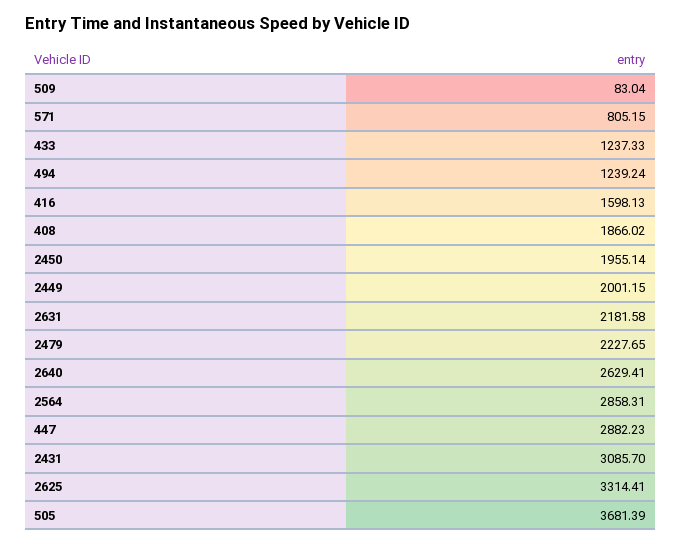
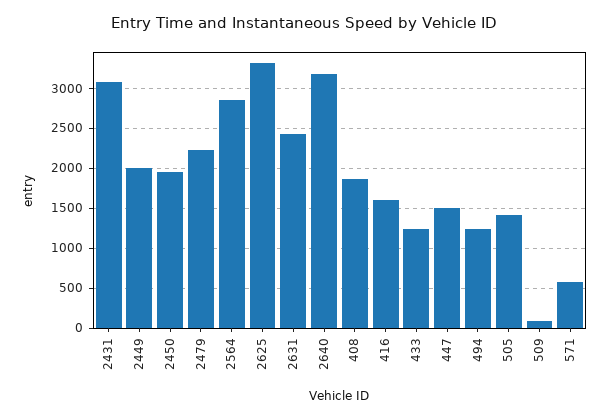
571: 805.15 -> 600
2631: 2181.58 -> 2400
2640: 2629.41 -> 3200
447: 2882.23 -> 1500
505: 3681.39 -> 1400

